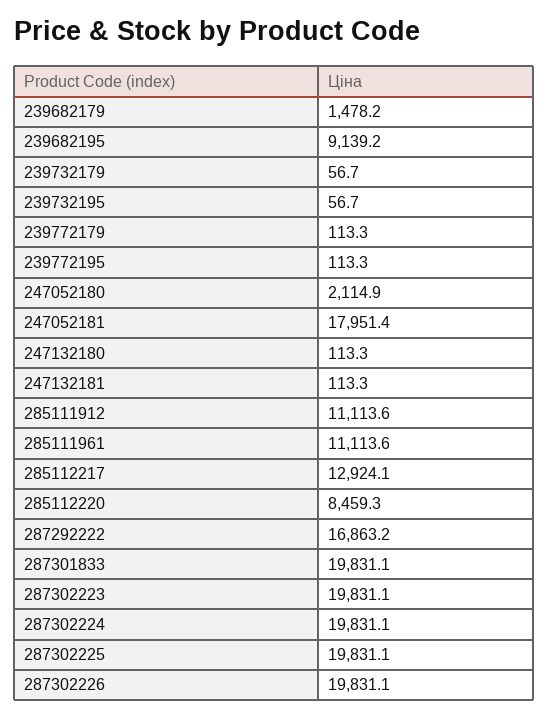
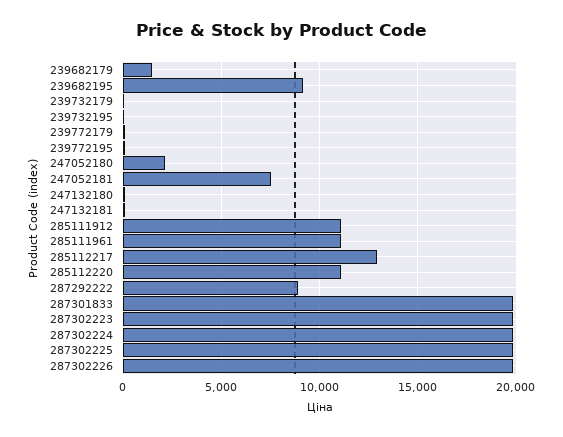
247052181: 17951.4 -> 7500
285112220: 8459.3 -> 11000
287292222: 16863.2 -> 9000

